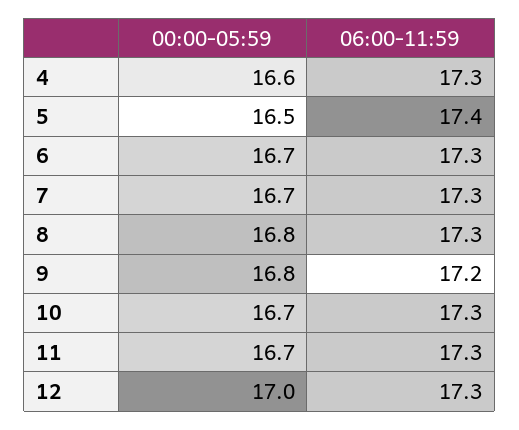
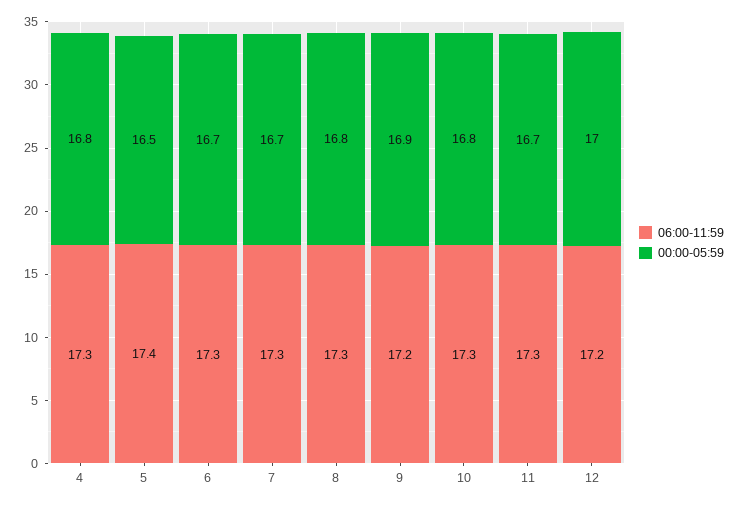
00:00-05:59, 4: 16.6 -> 16.8
00:00-05:59, 9: 16.8 -> 16.9
00:00-05:59, 10: 16.7 -> 16.8
06:00-11:59, 12: 17.3 -> 17.2

